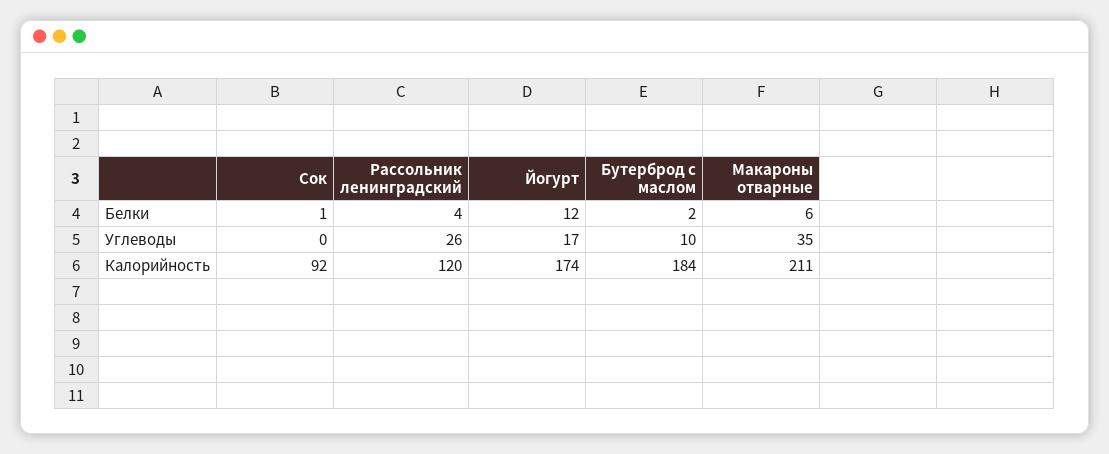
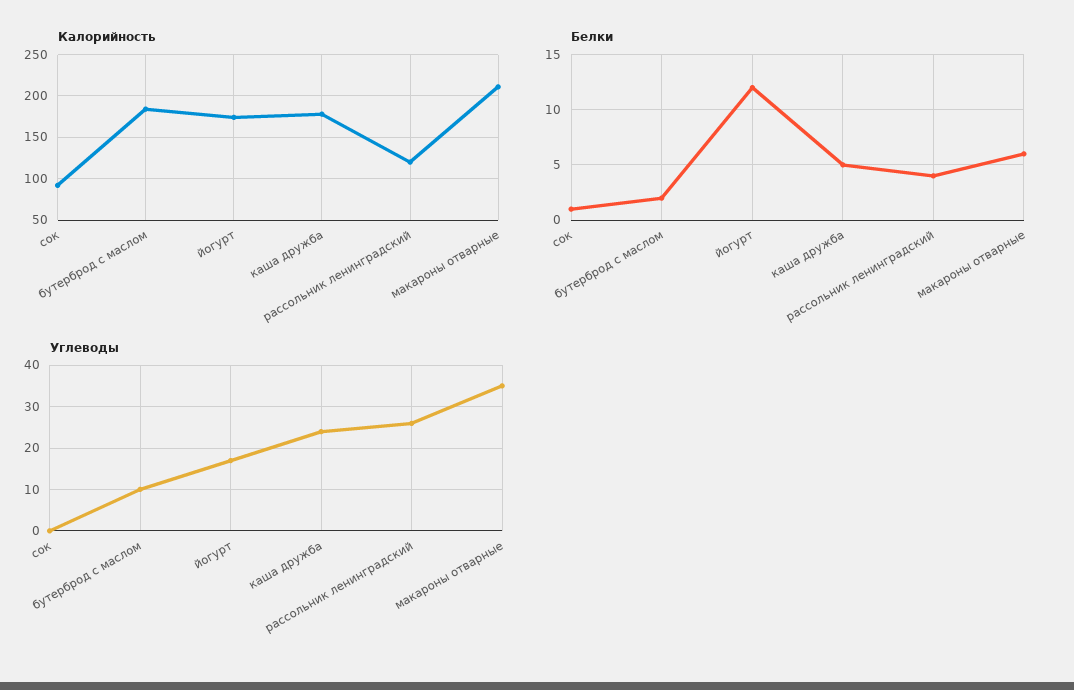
Калорийность, каша дружба: none -> 180
Белки, каша дружба: none -> 5
Углеводы, каша дружба: none -> 25

